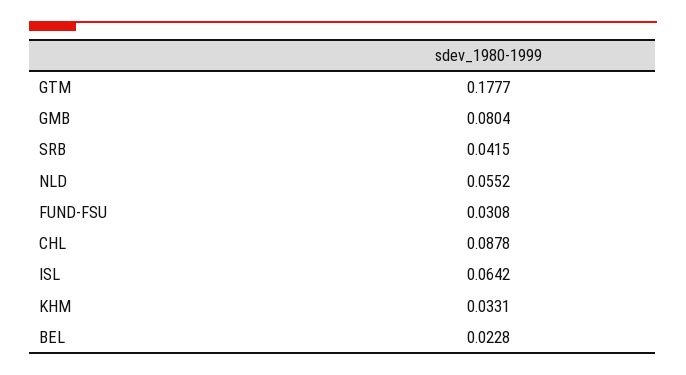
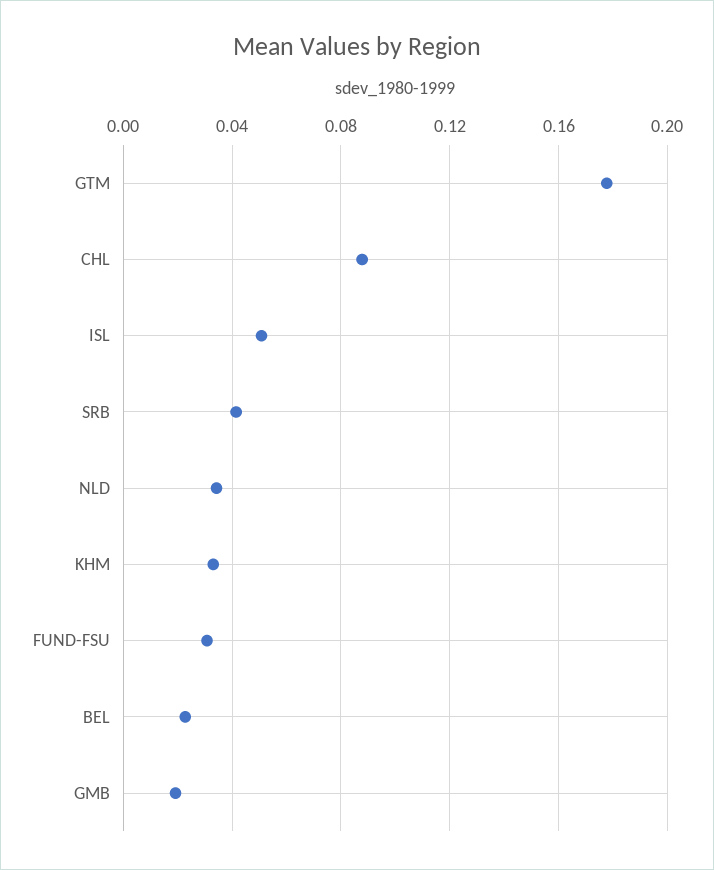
GMB: 0.0804 -> 0.02
NLD: 0.0552 -> 0.035
ISL: 0.0642 -> 0.05

